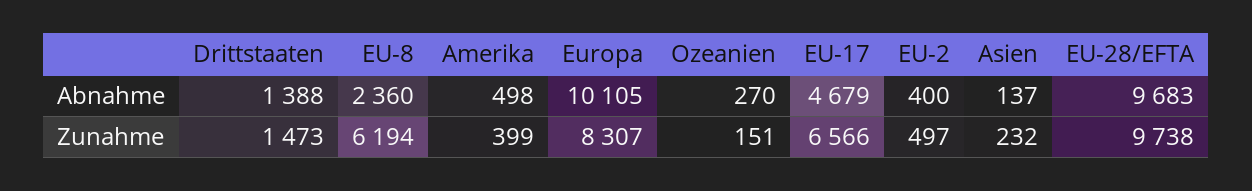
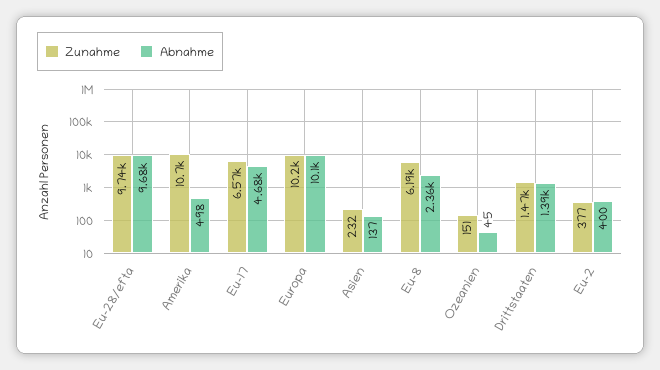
Abnahme, Ozeanien: 270 -> 45
Zunahme, Amerika: 399 -> 10700
Zunahme, Europa: 8307 -> 10200
Zunahme, EU-2: 497 -> 377

